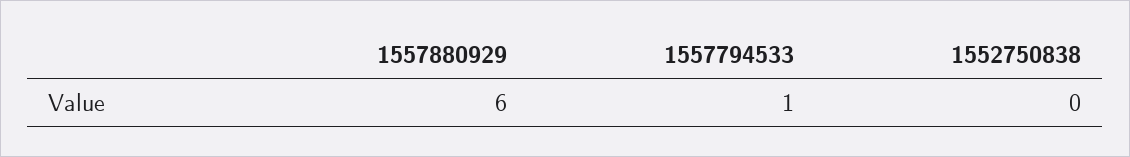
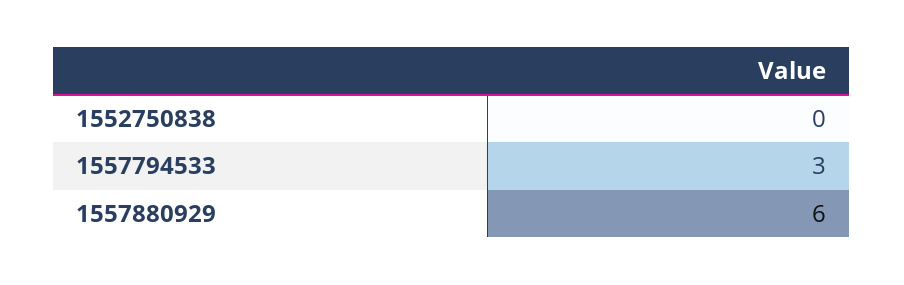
1557794533: 1 -> 3

